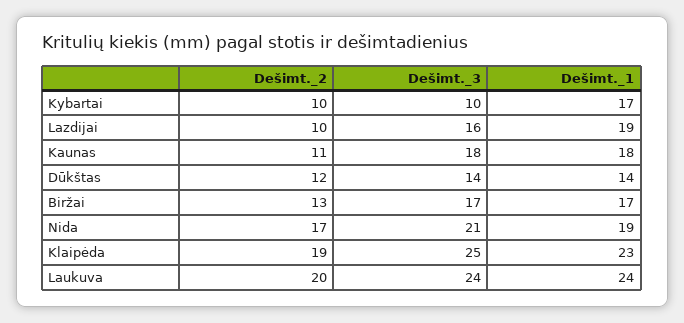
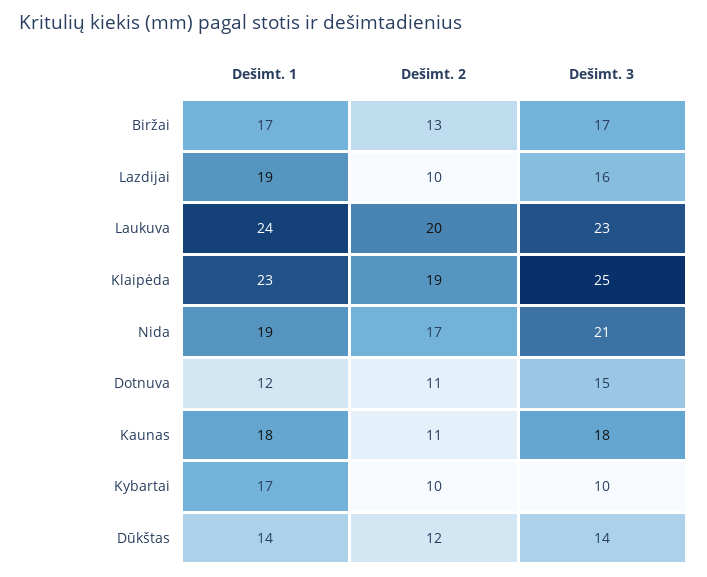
Dešimt._3, Laukuva: 24 -> 23
Dešimt._1, Dotnuva: none -> 12
Dešimt._2, Dotnuva: none -> 11
Dešimt._3, Dotnuva: none -> 15

